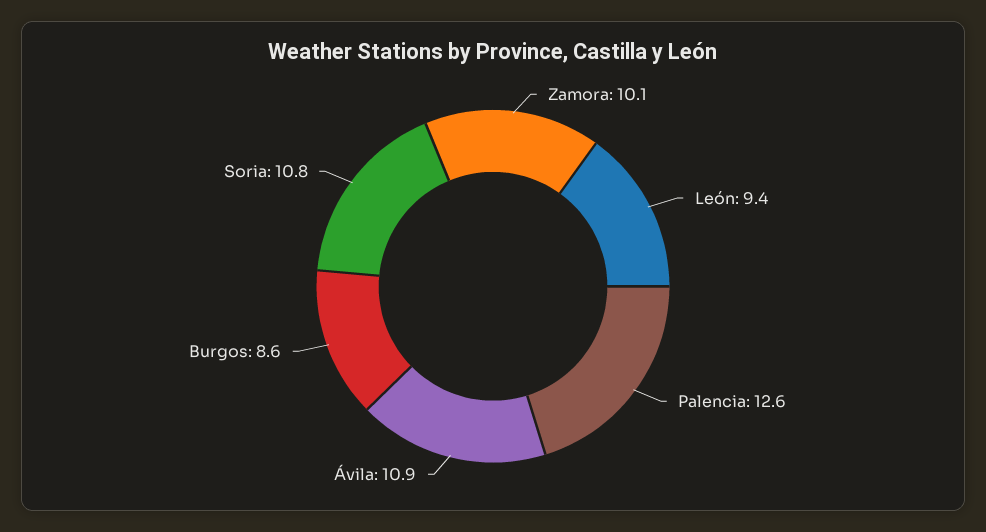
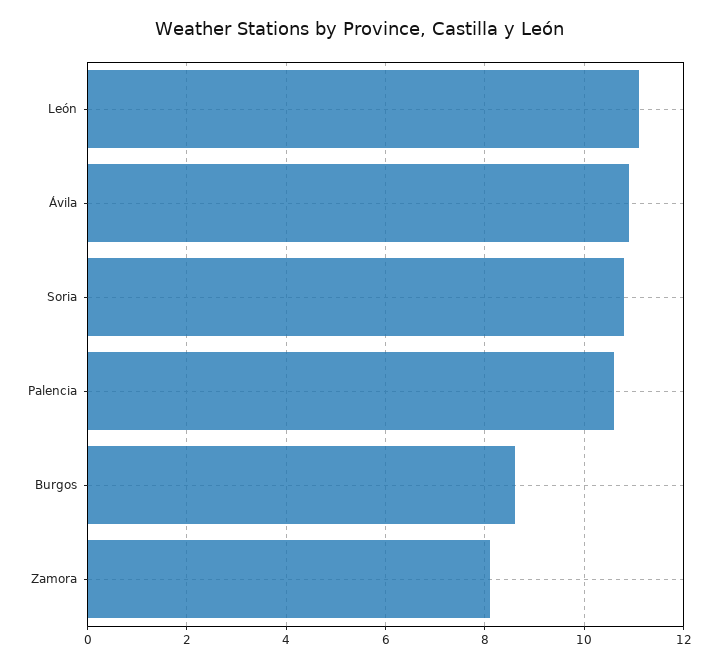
Zamora: 10.1 -> 8
León: 9.4 -> 11
Palencia: 12.6 -> 10.5

